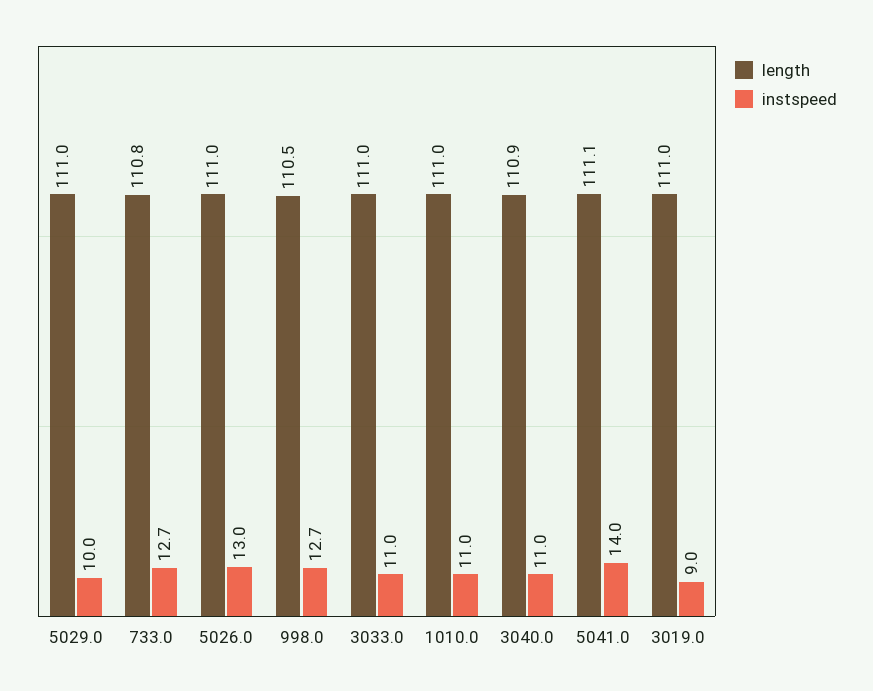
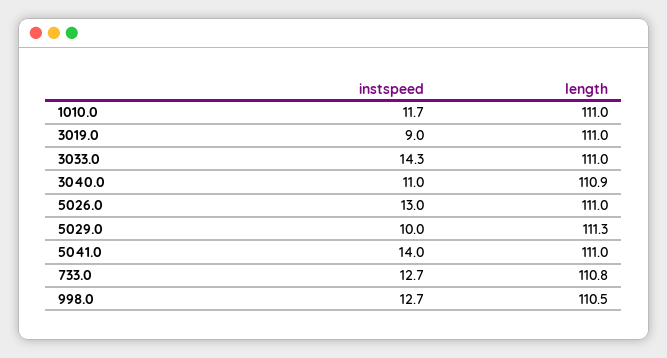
length, 5029.0: 111 -> 111.3
instspeed, 3033.0: 11 -> 14.3
instspeed, 1010.0: 11 -> 11.7
length, 5041.0: 111.1 -> 111

